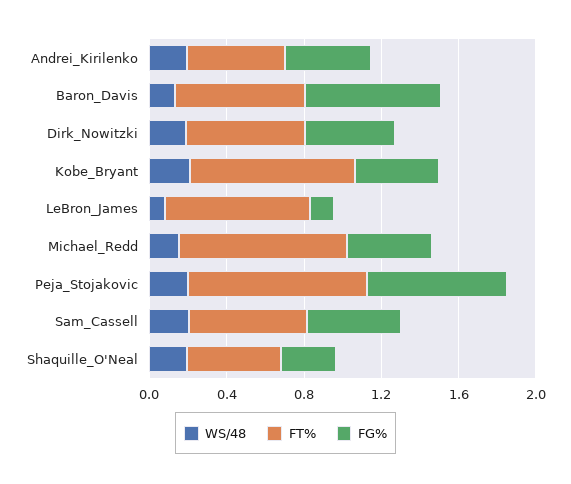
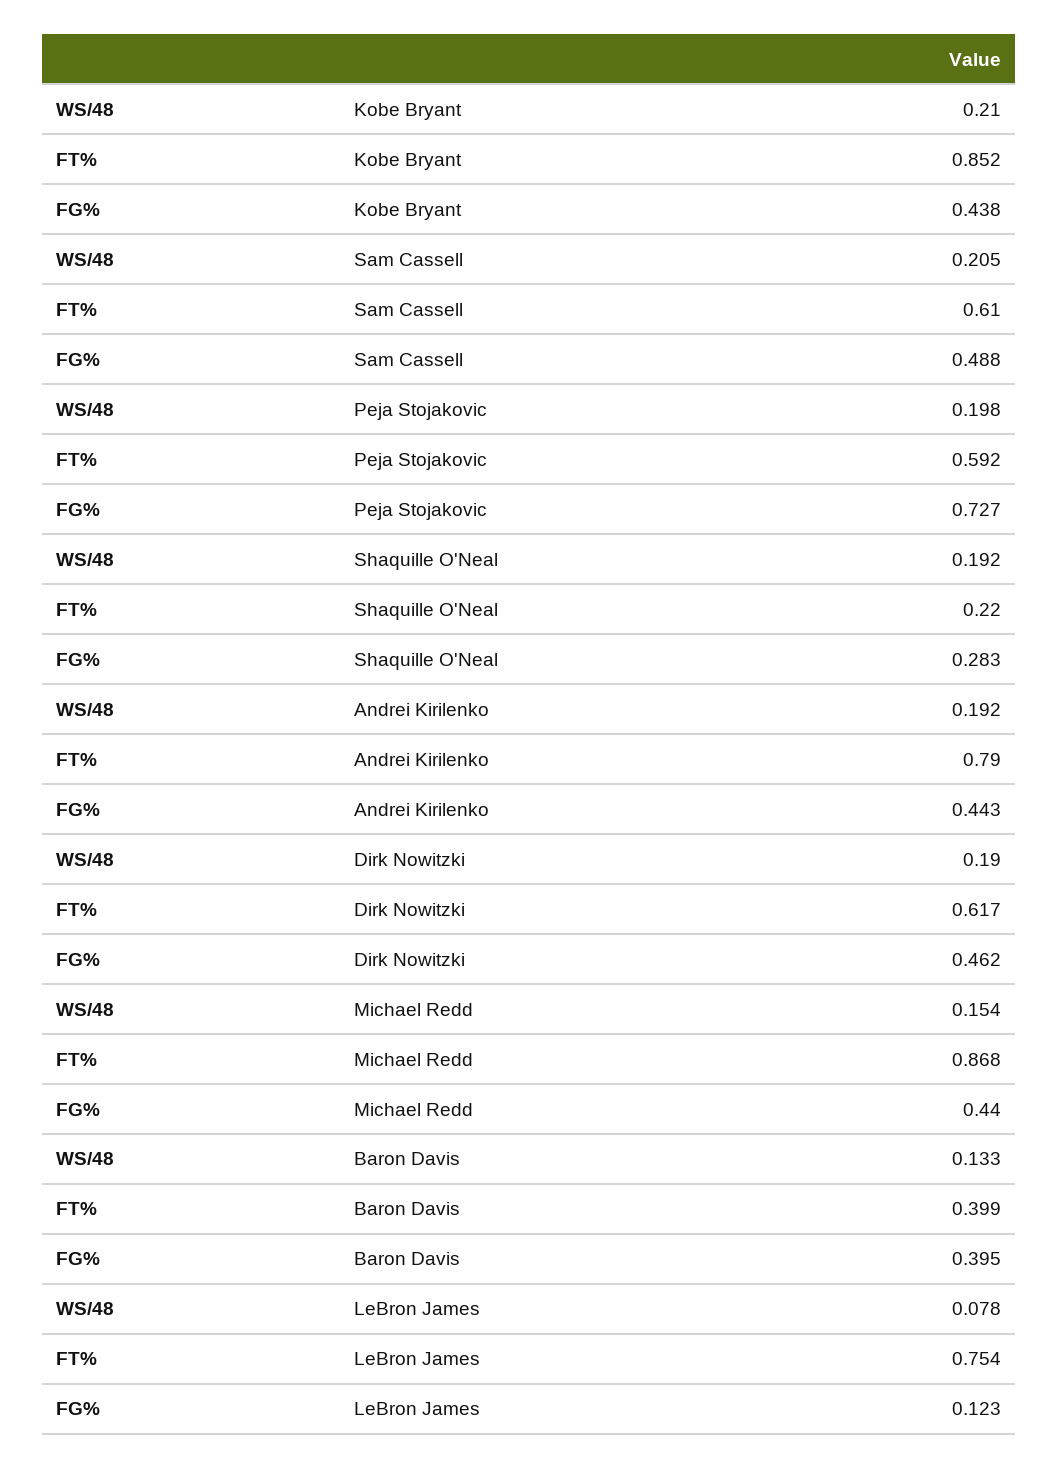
FT%, Andrei_Kirilenko: 0.5 -> 0.79
FT%, Baron_Davis: 0.7 -> 0.399
FG%, Baron_Davis: 0.7 -> 0.395
FT%, Peja_Stojakovic: 0.9 -> 0.592
FT%, Shaquille_O'Neal: 0.5 -> 0.22

